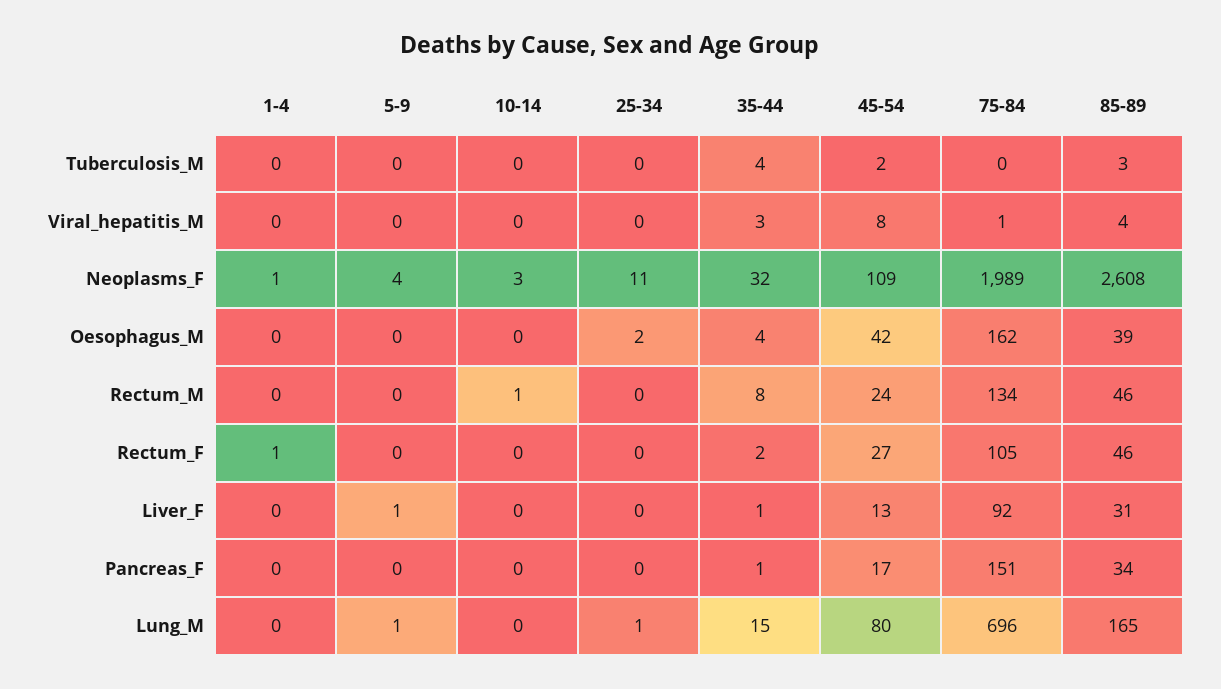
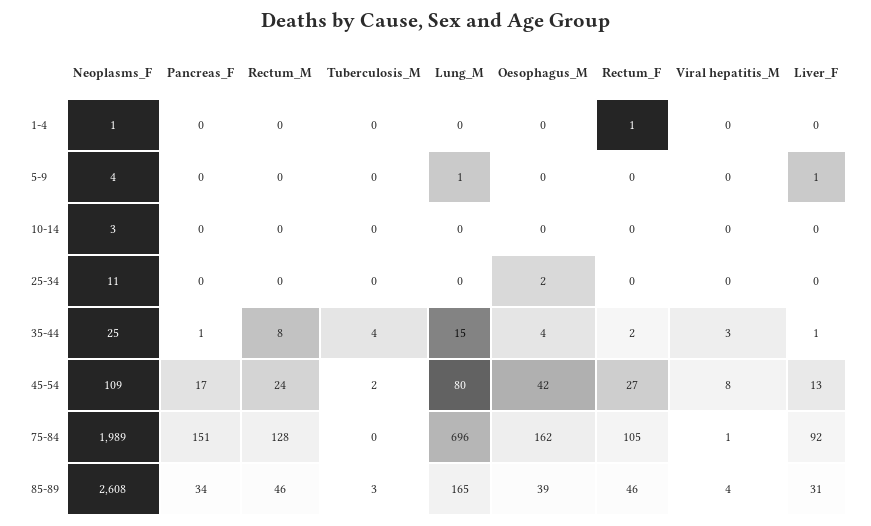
35-44, Neoplasms_F: 32 -> 25
10-14, Rectum_M: 1 -> 0
75-84, Rectum_M: 134 -> 128
25-34, Lung_M: 1 -> 0

